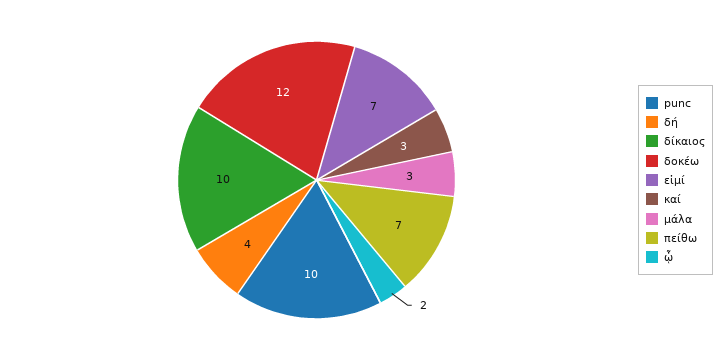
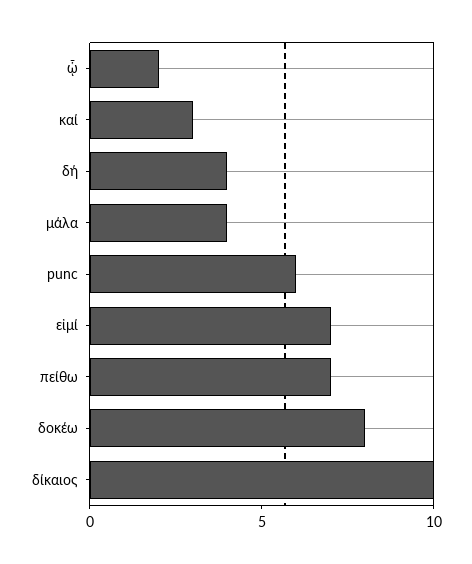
punc: 10 -> 6
δοκέω: 12 -> 8
μάλα: 3 -> 4

